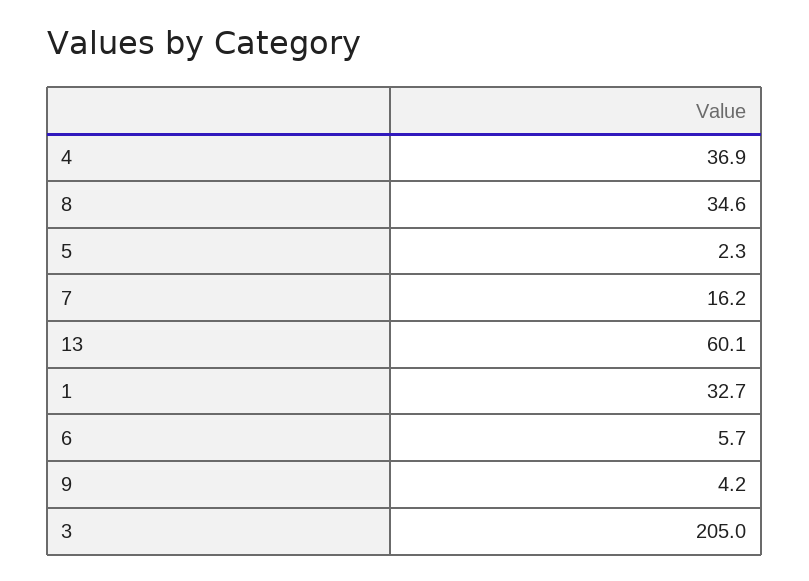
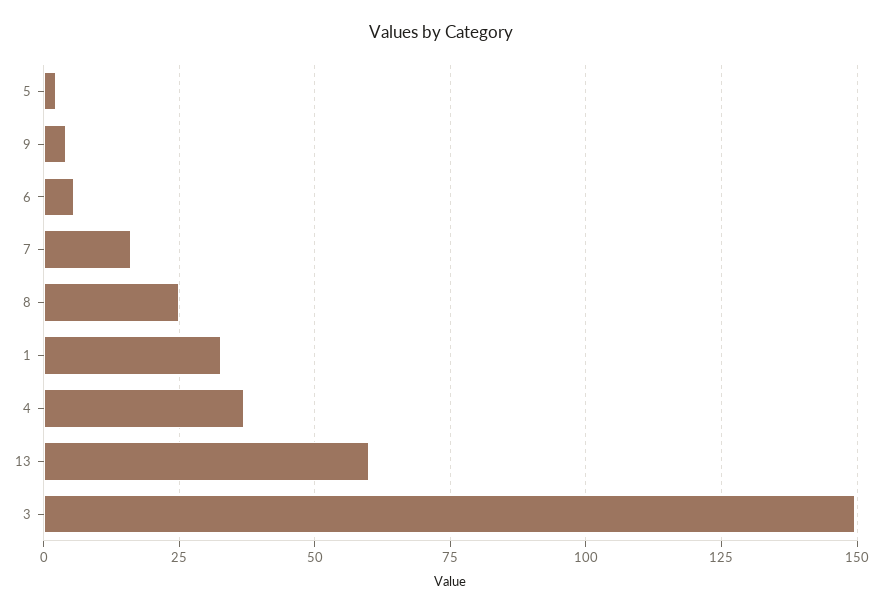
8: 34.6 -> 25
3: 205 -> 150

